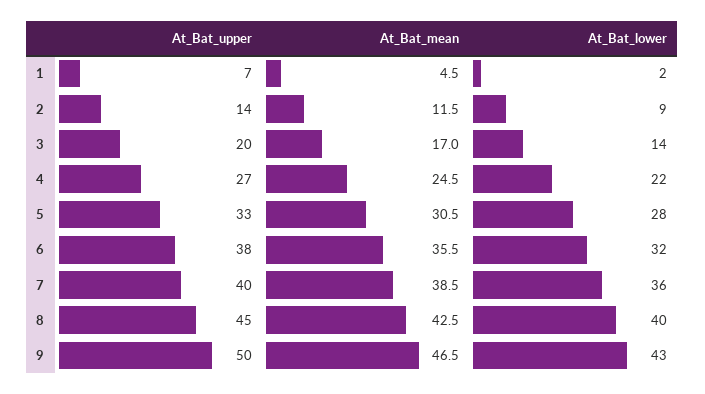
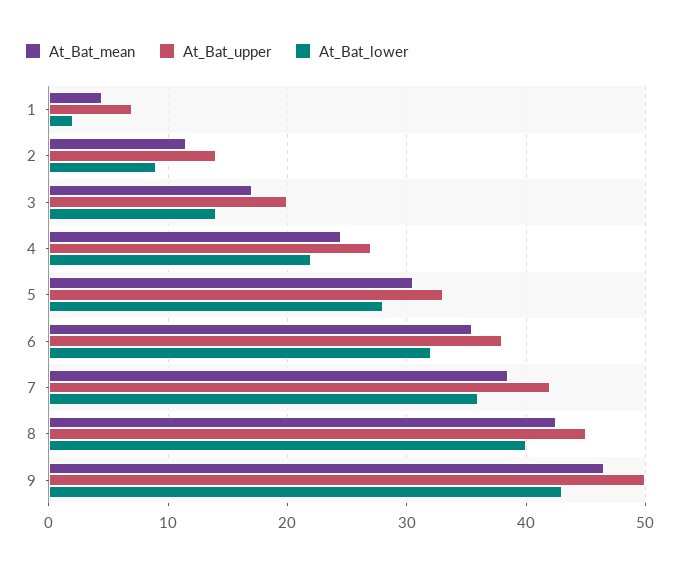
At_Bat_upper, 7: 40 -> 42

